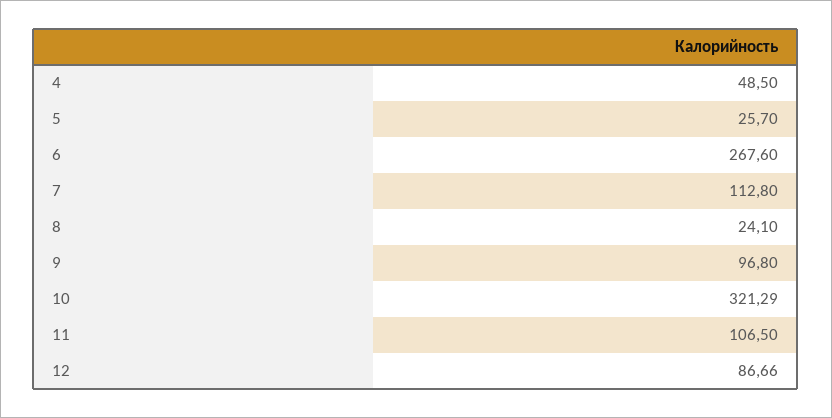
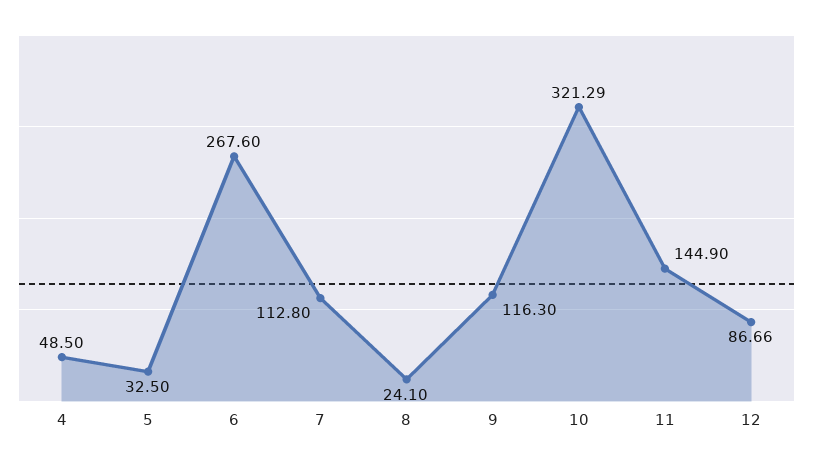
5: 25.7 -> 32.5
9: 96.8 -> 116.3
11: 106.5 -> 144.9

